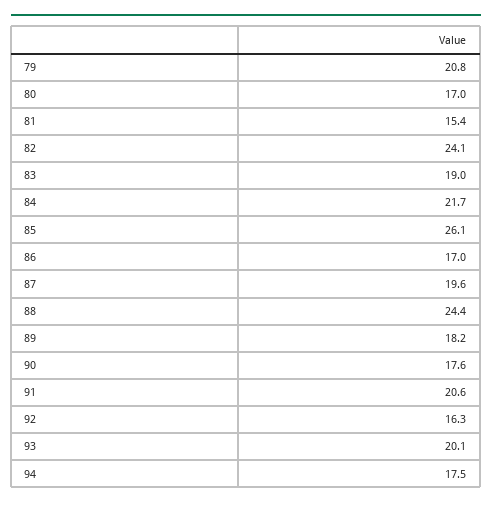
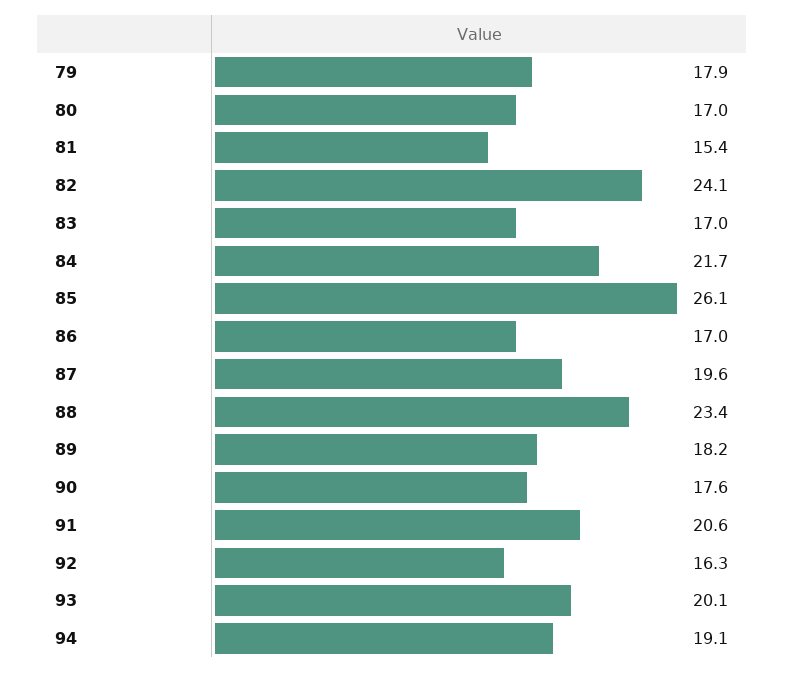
79: 20.8 -> 17.9
83: 19 -> 17
88: 24.4 -> 23.4
94: 17.5 -> 19.1

